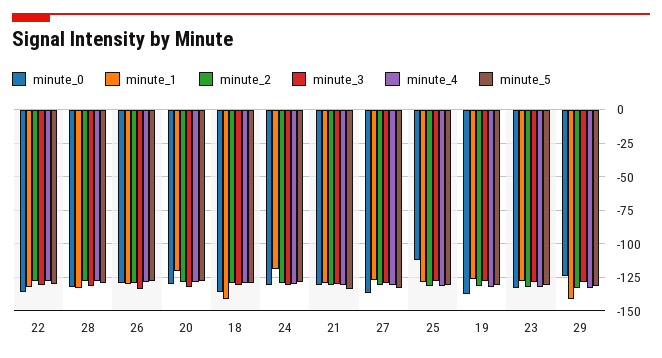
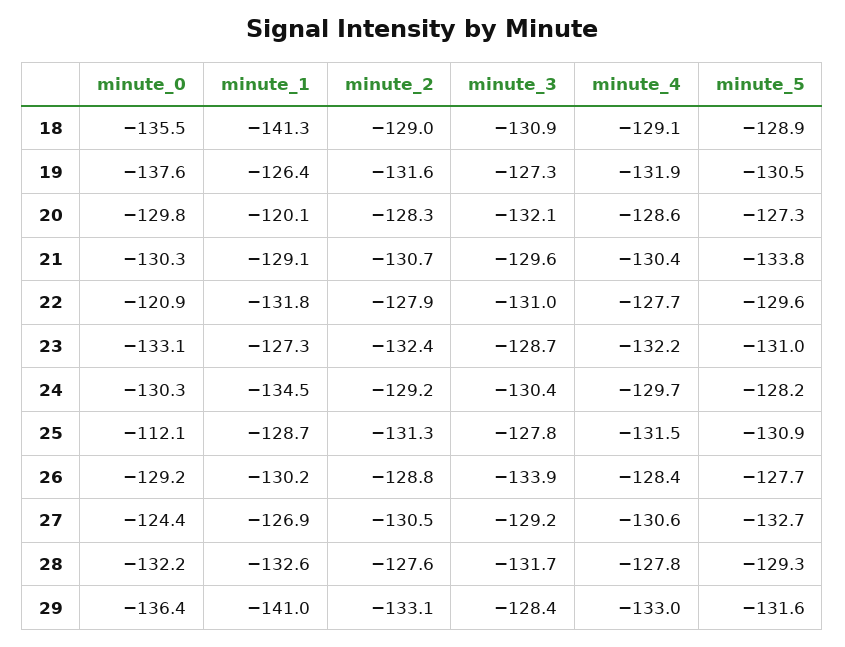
minute_0, 22: -135 -> -120.9
minute_1, 24: -120 -> -134.5
minute_0, 27: -135 -> -124.4
minute_0, 29: -125 -> -136.4

